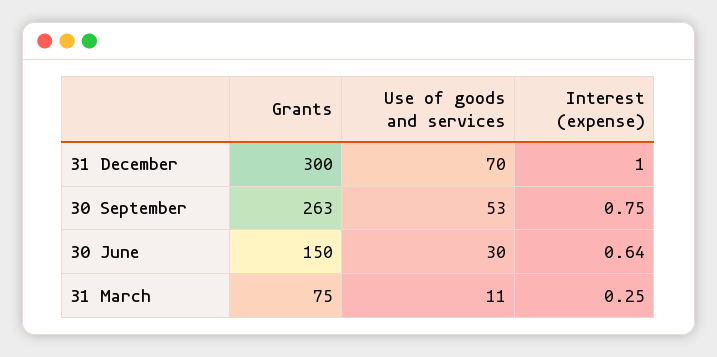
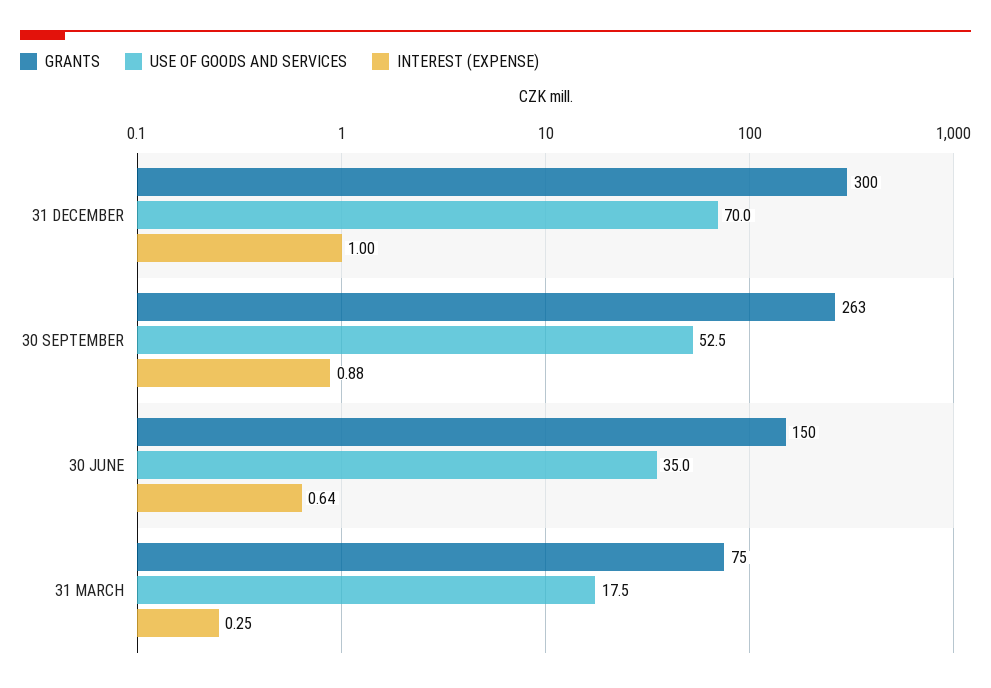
Interest (expense), 30 September: 0.75 -> 0.88
Use of goods and services, 30 June: 30 -> 35
Use of goods and services, 31 March: 11 -> 17.5

